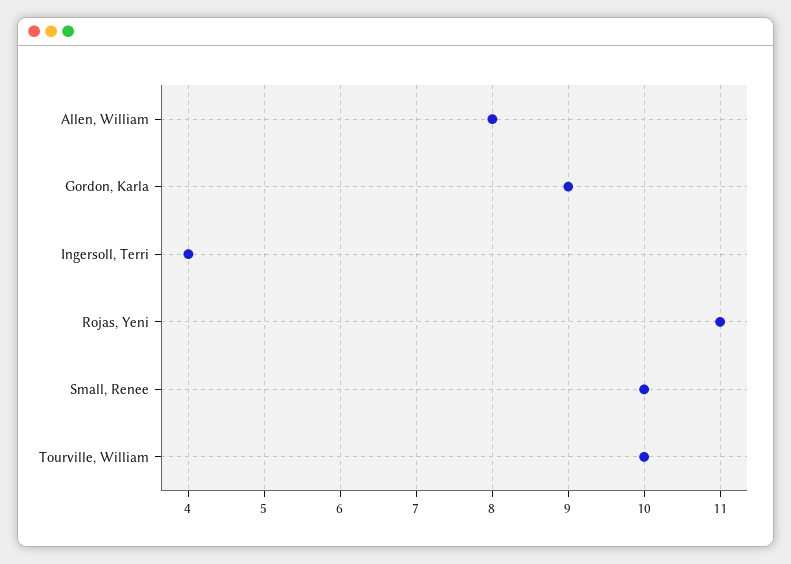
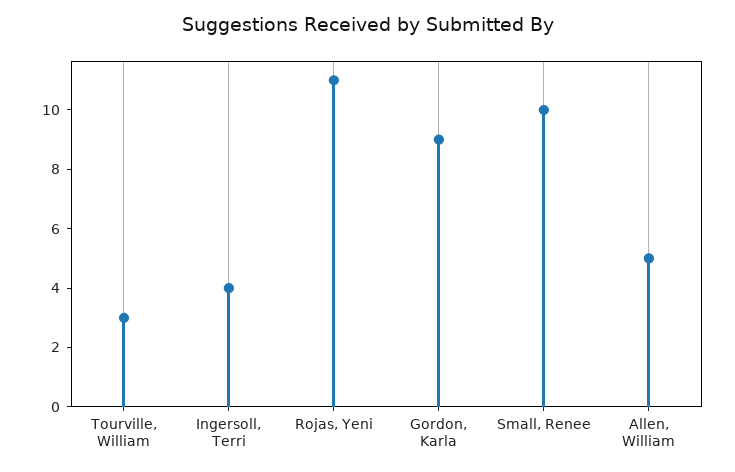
Allen, William: 8 -> 5
Tourville, William: 10 -> 3

